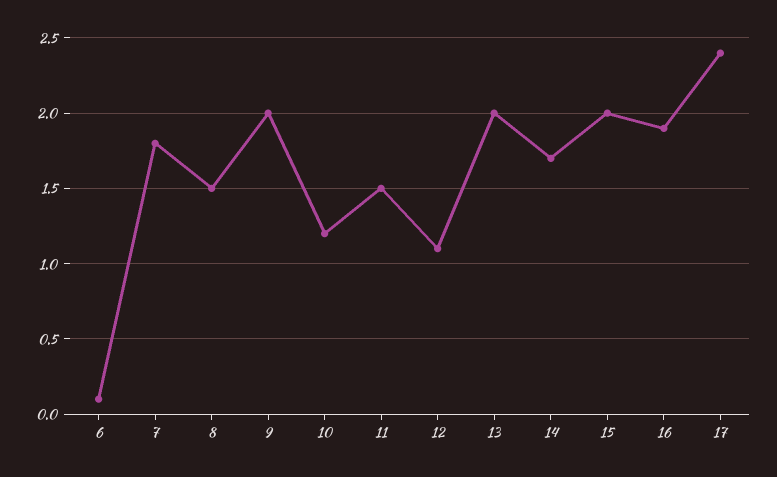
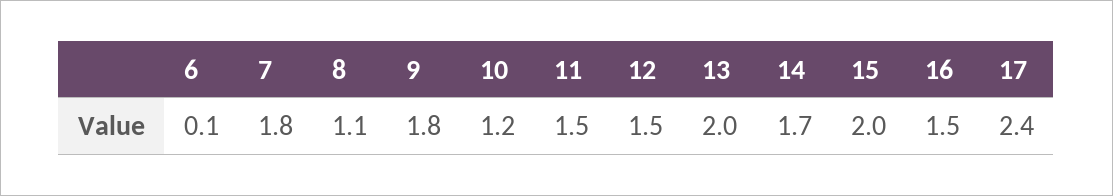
8: 1.5 -> 1.1
9: 2 -> 1.8
12: 1.1 -> 1.5
16: 1.9 -> 1.5

